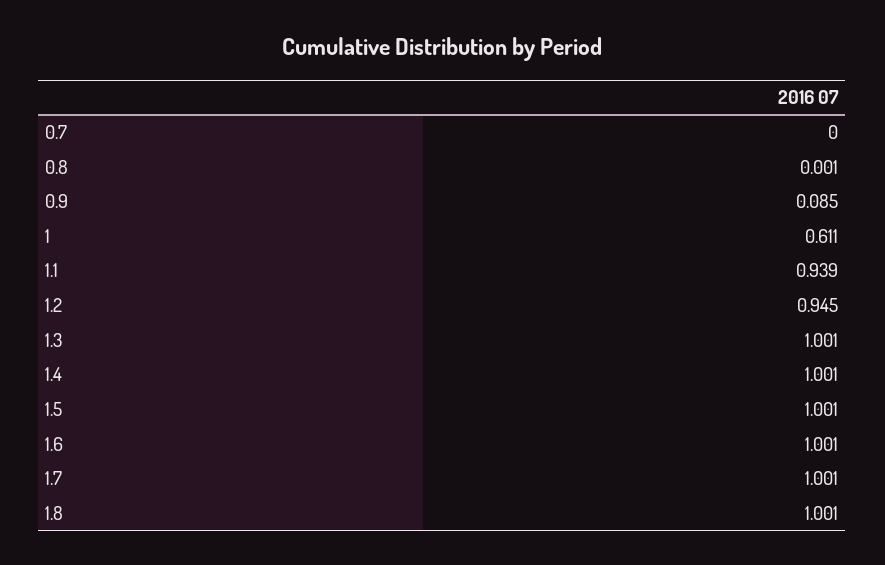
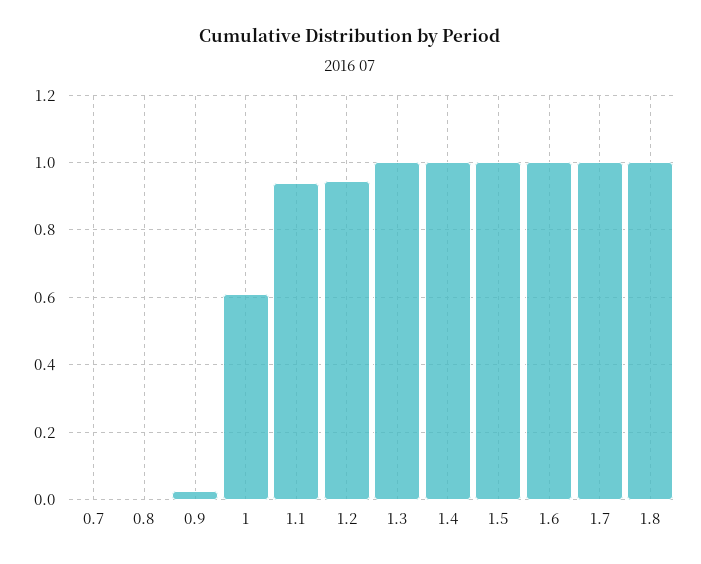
0.9: 0.085 -> 0.02

